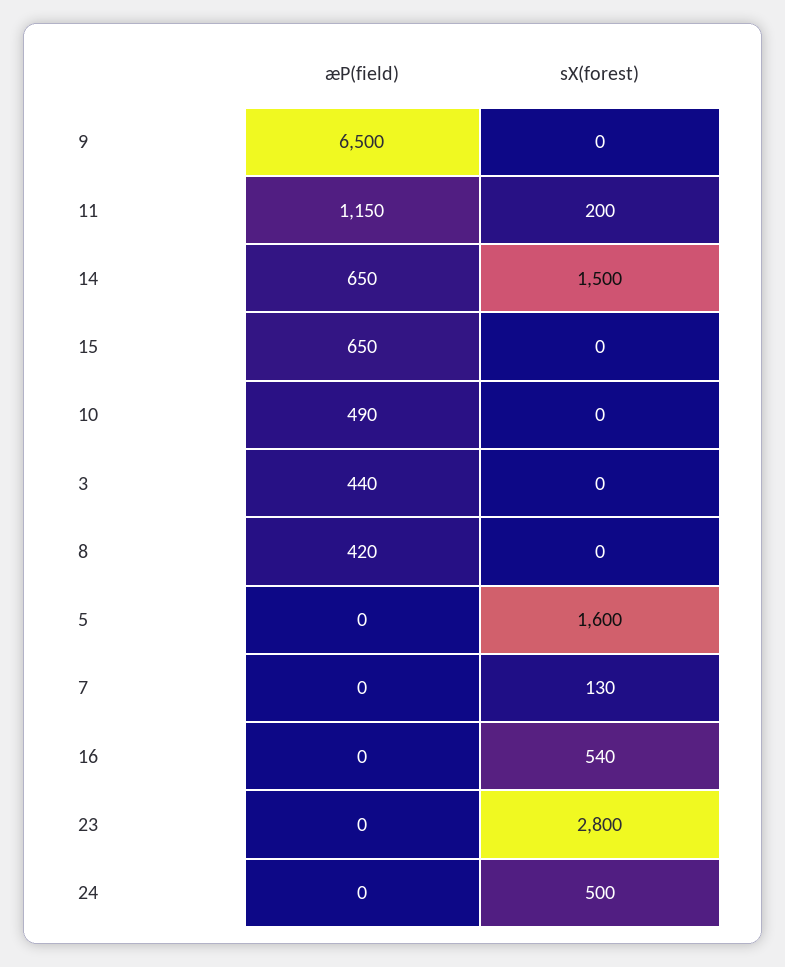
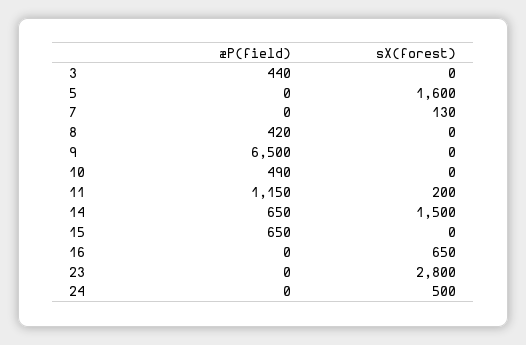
sX(forest), 16: 540 -> 650

